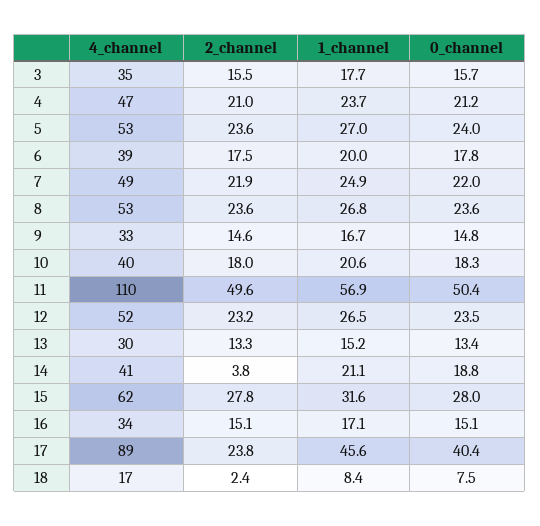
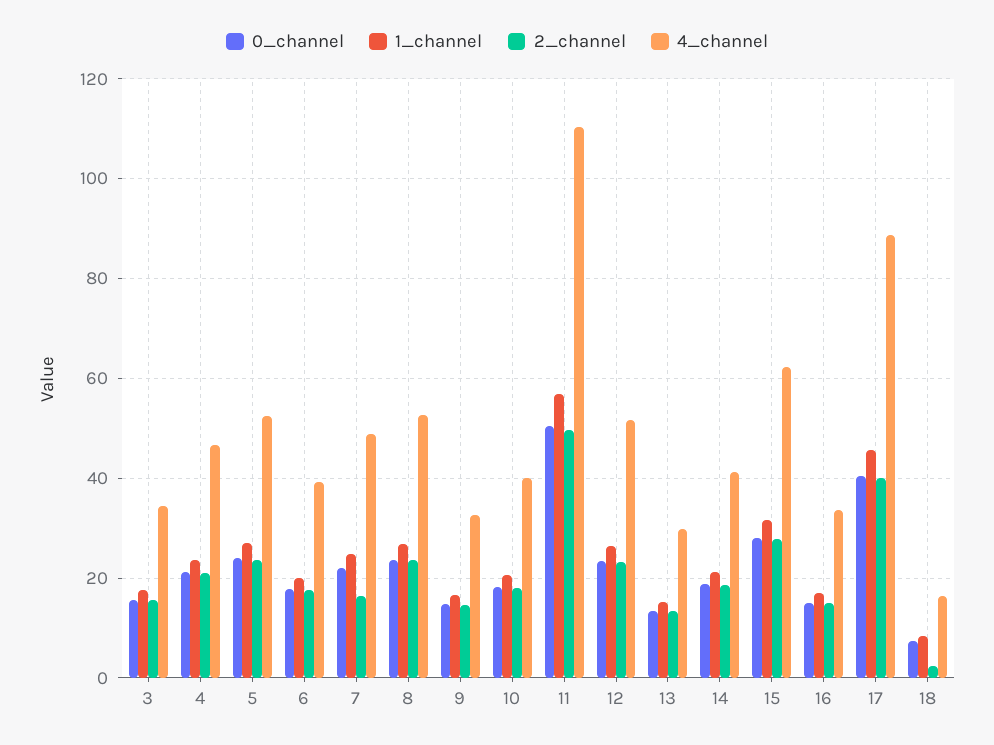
2_channel, 7: 21.9 -> 16
2_channel, 14: 3.8 -> 18
2_channel, 17: 23.8 -> 40

